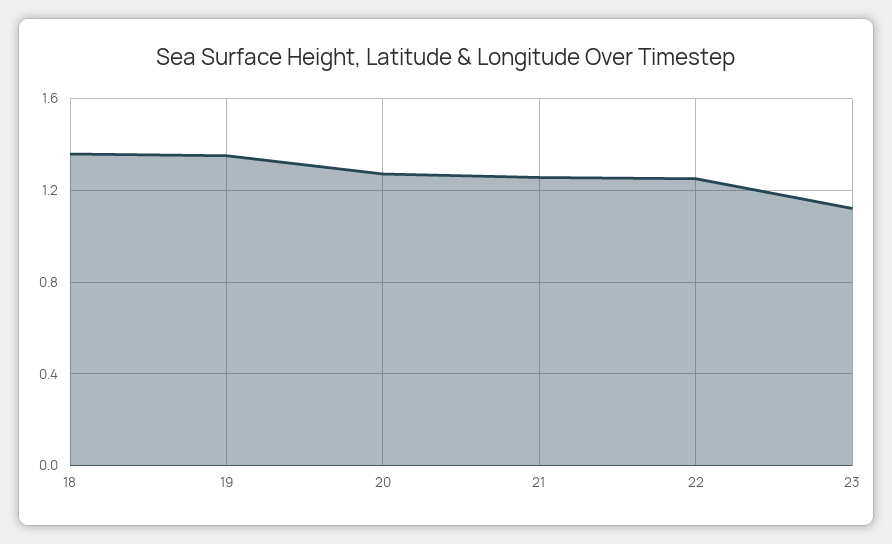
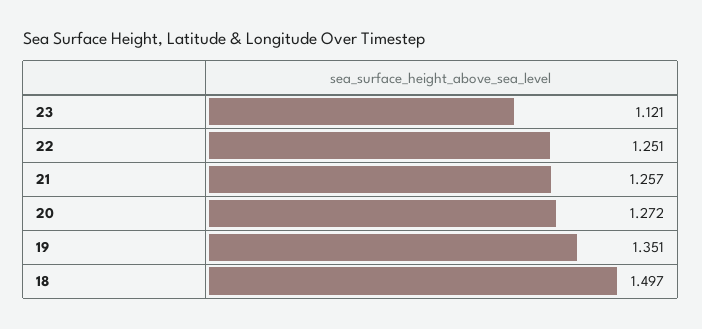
18: 1.35 -> 1.497

